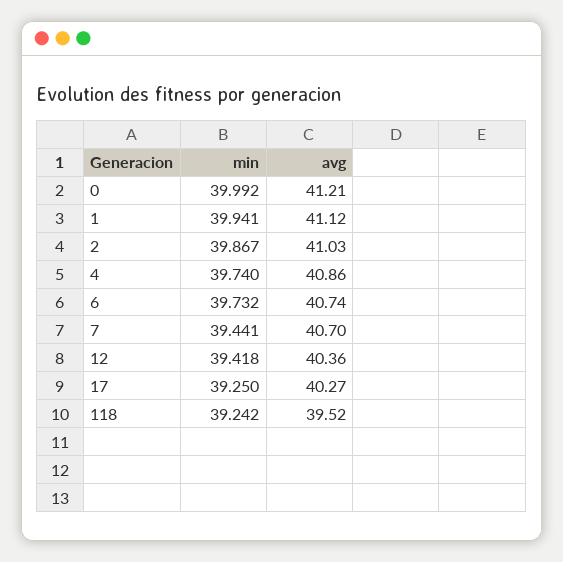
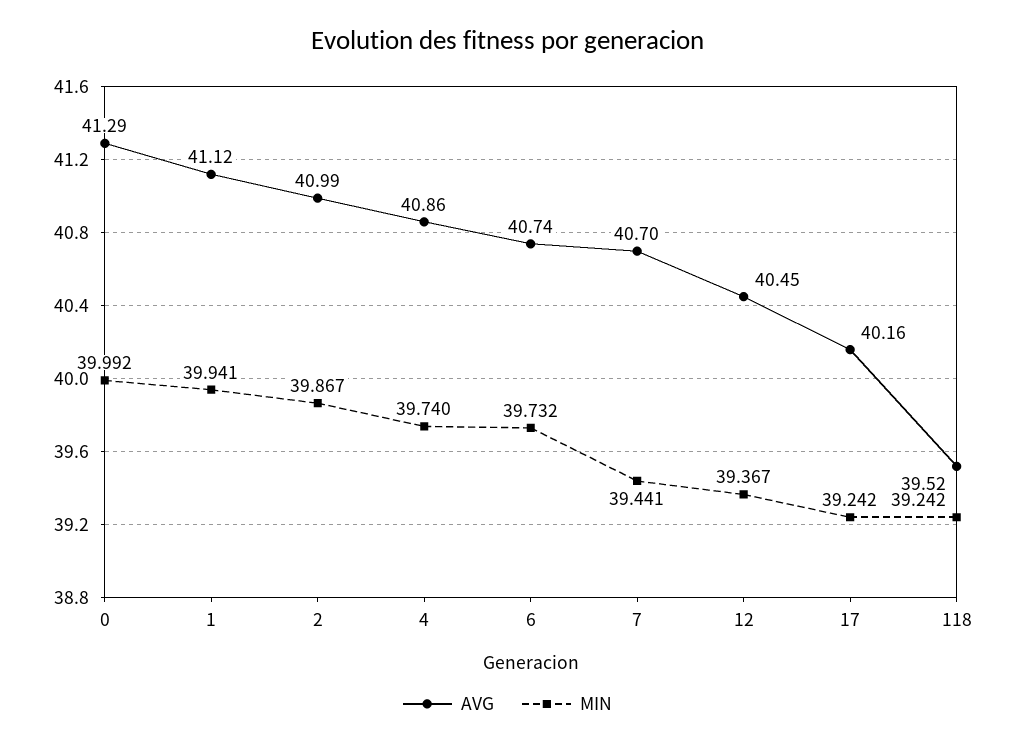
avg, 0: 41.21 -> 41.29
avg, 2: 41.03 -> 40.99
min, 12: 39.418 -> 39.367
avg, 12: 40.36 -> 40.45
min, 17: 39.25 -> 39.242
avg, 17: 40.27 -> 40.16

